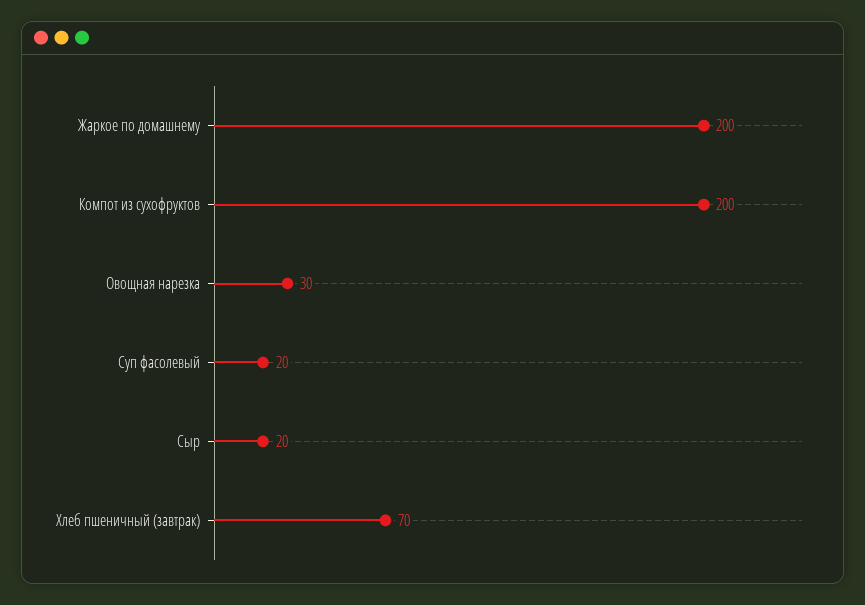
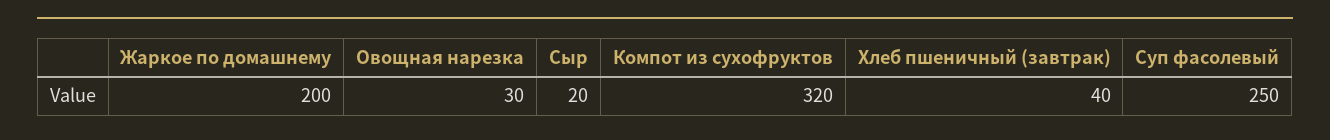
Компот из сухофруктов: 200 -> 320
Суп фасолевый: 20 -> 250
Хлеб пшеничный (завтрак): 70 -> 40

